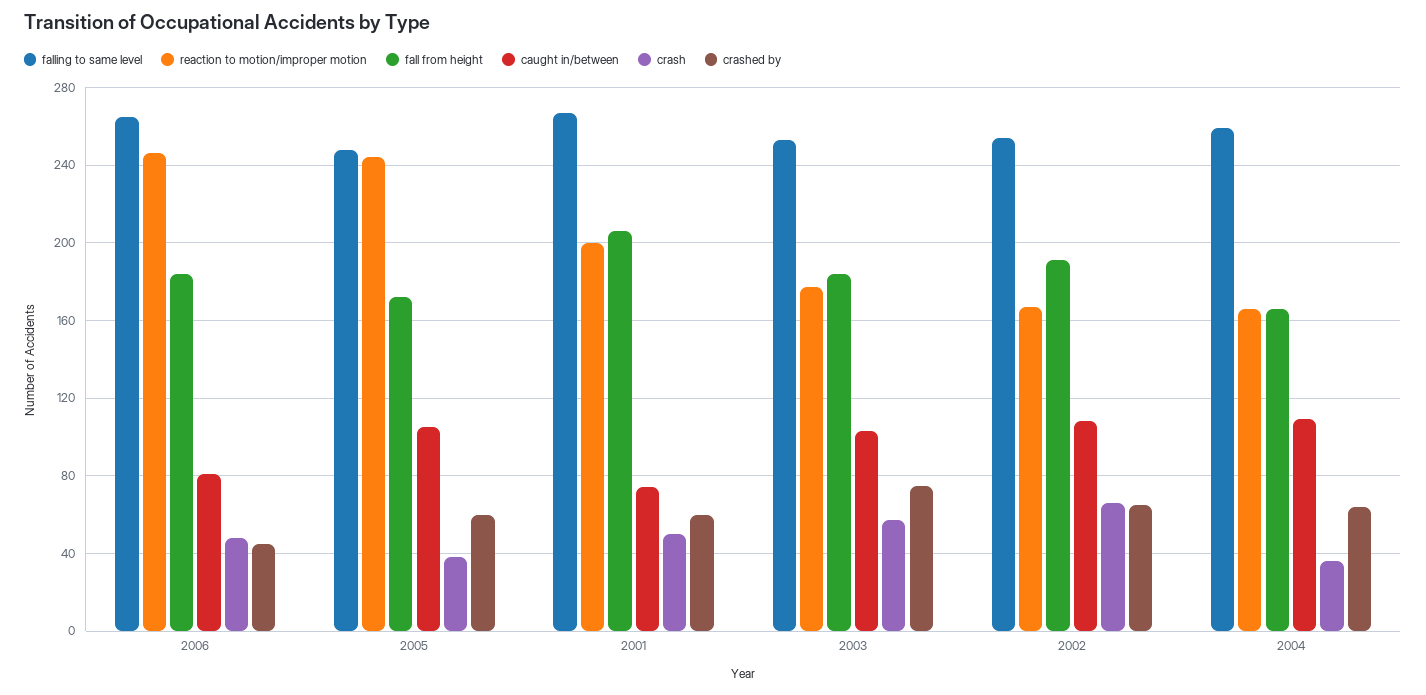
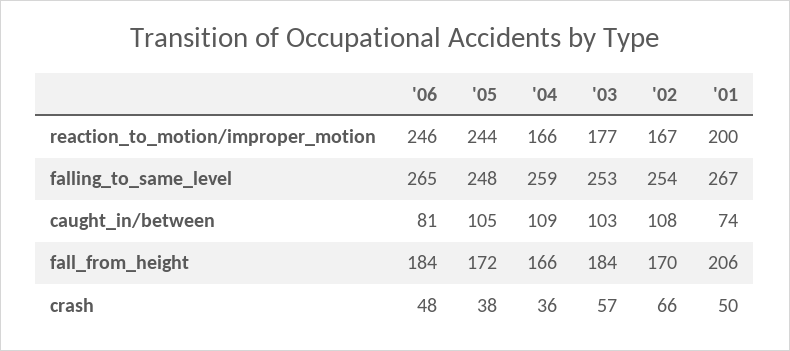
crashed by, 2006: 45 -> none
crashed by, 2005: 60 -> none
crashed by, 2001: 60 -> none
crashed by, 2003: 75 -> none
fall from height, 2002: 190 -> 170
crashed by, 2002: 65 -> none
crashed by, 2004: 65 -> none

